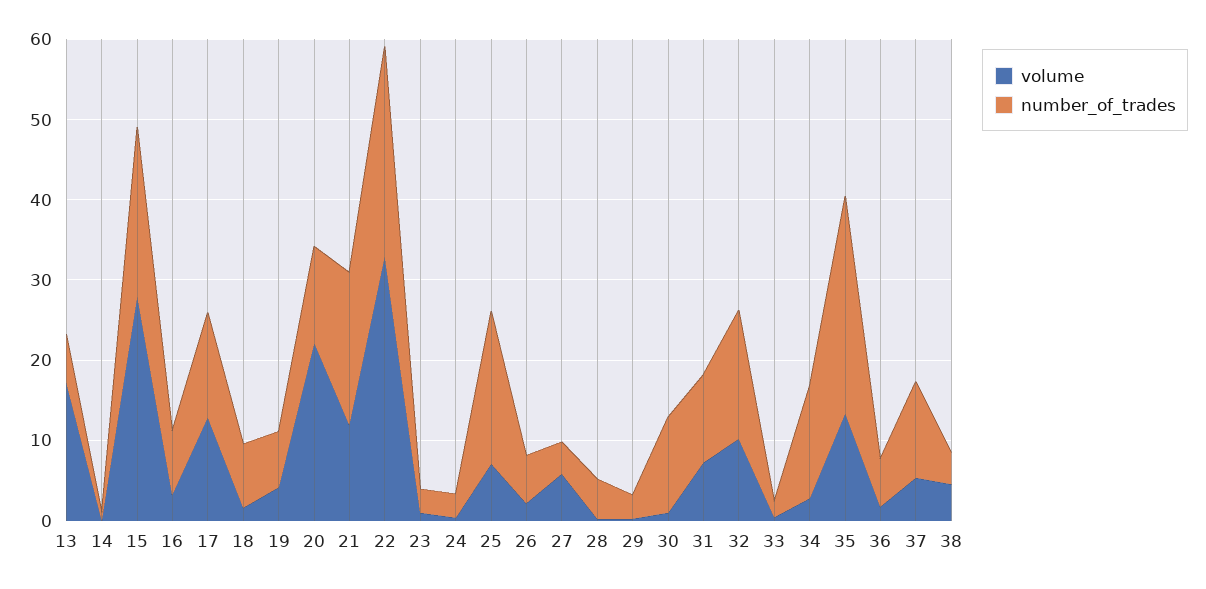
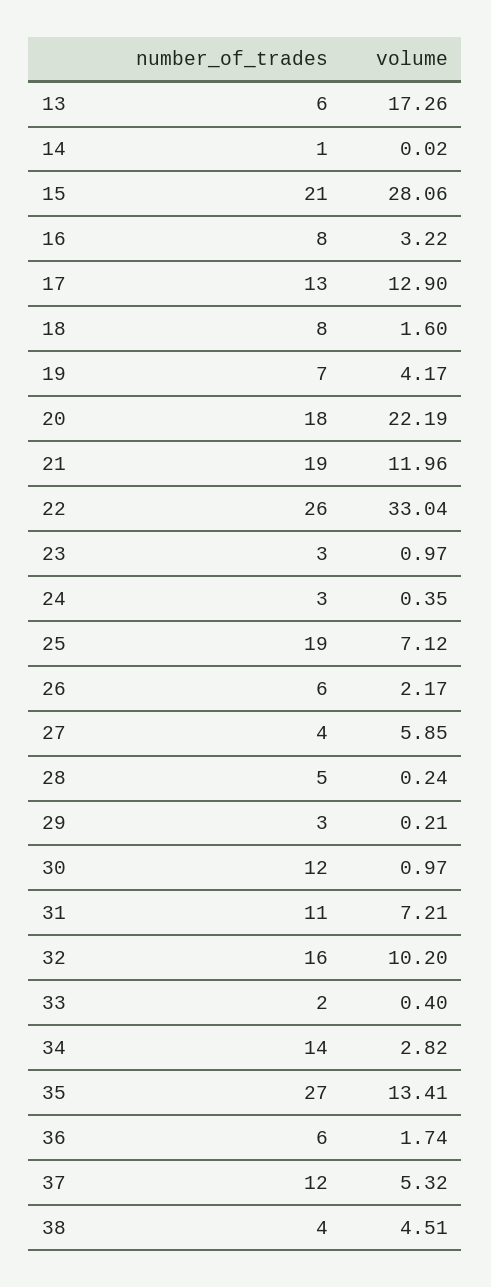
number_of_trades, 20: 12 -> 18

